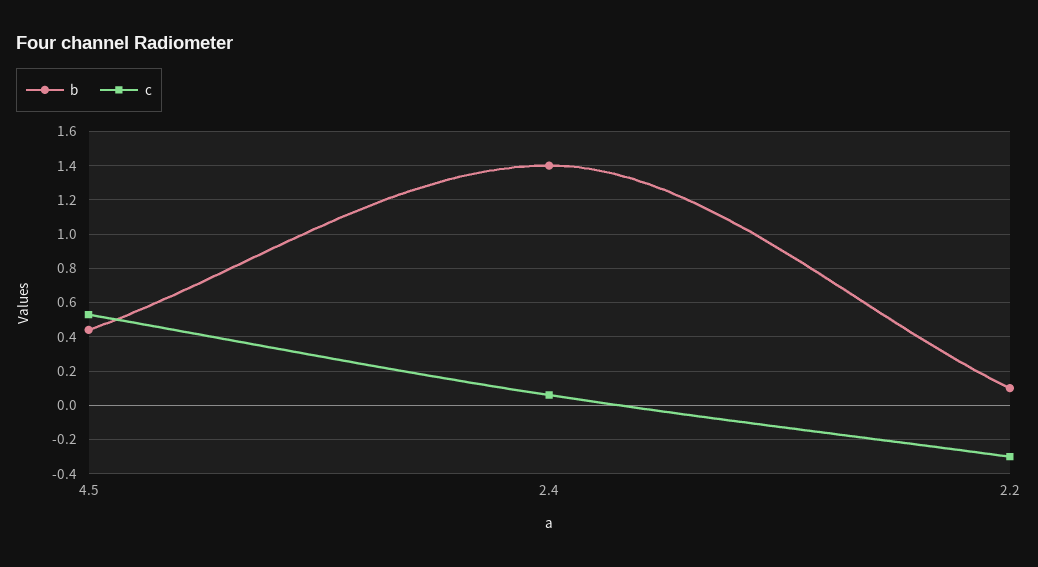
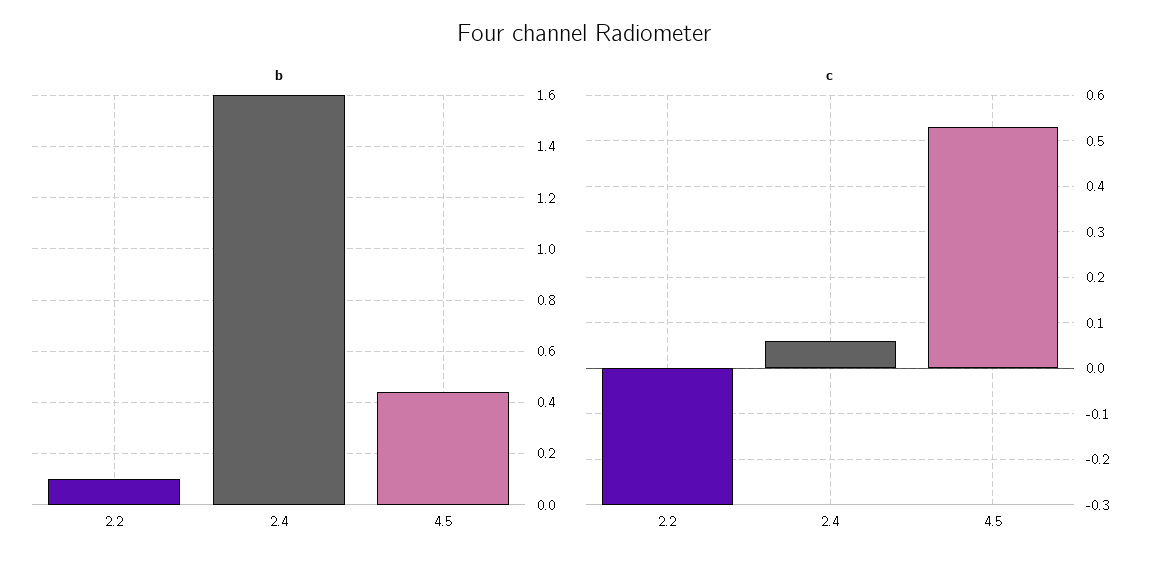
b, 2.4: 1.4 -> 1.6

